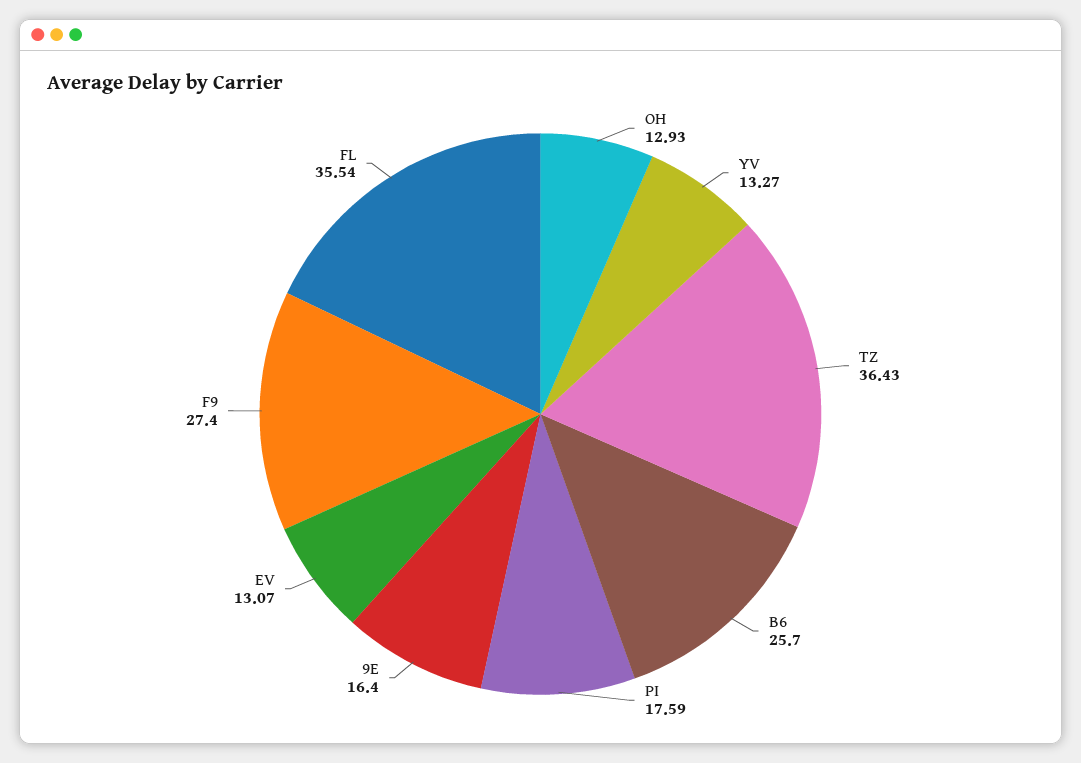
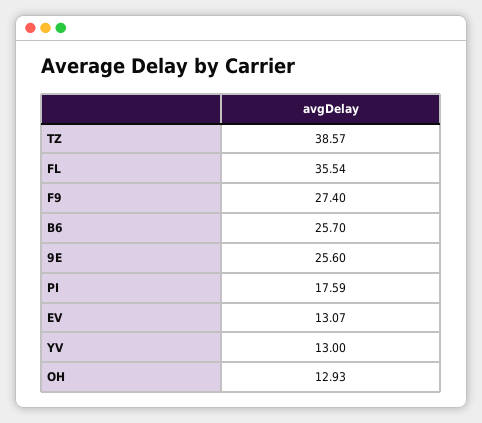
YV: 13.27 -> 13
TZ: 36.43 -> 38.57
9E: 16.4 -> 25.6

